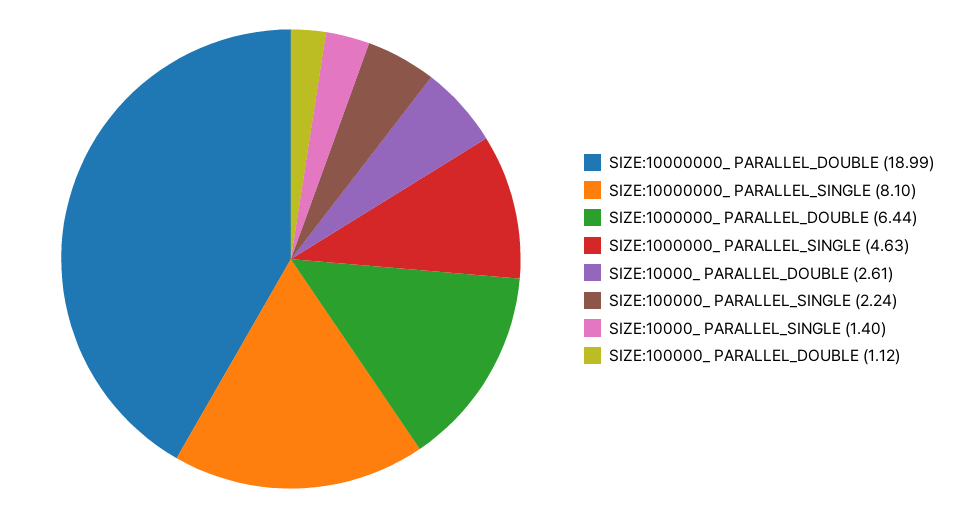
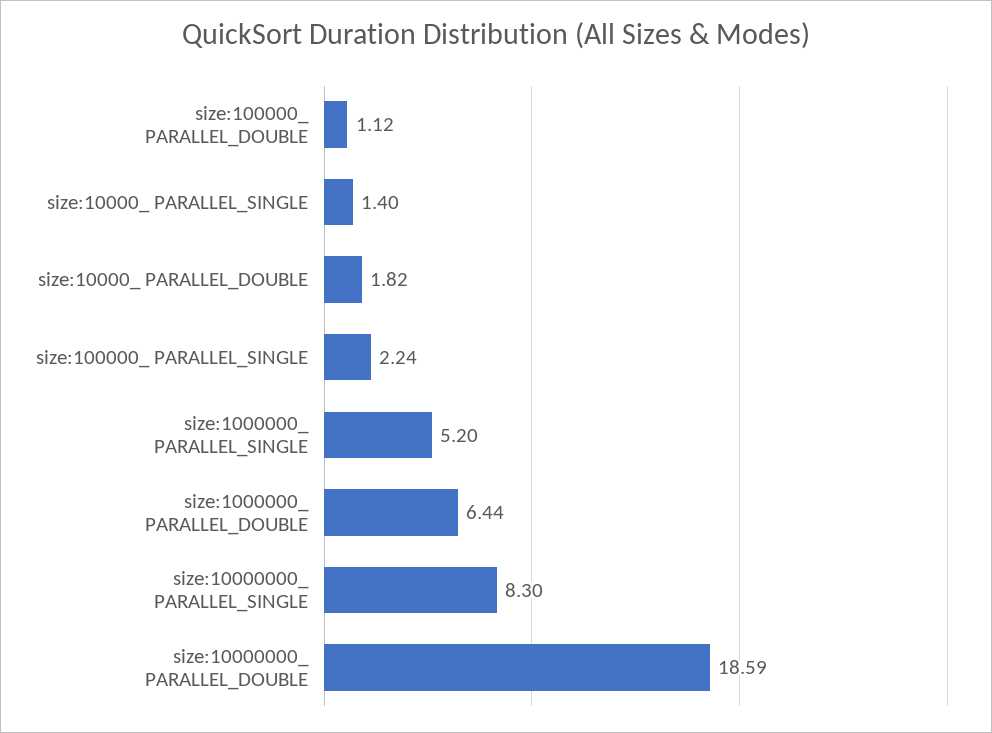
SIZE:10000000_ PARALLEL_DOUBLE: 18.99 -> 18.59
SIZE:10000000_ PARALLEL_SINGLE: 8.1 -> 8.3
SIZE:1000000_ PARALLEL_SINGLE: 4.63 -> 5.2
SIZE:10000_ PARALLEL_DOUBLE: 2.61 -> 1.82

